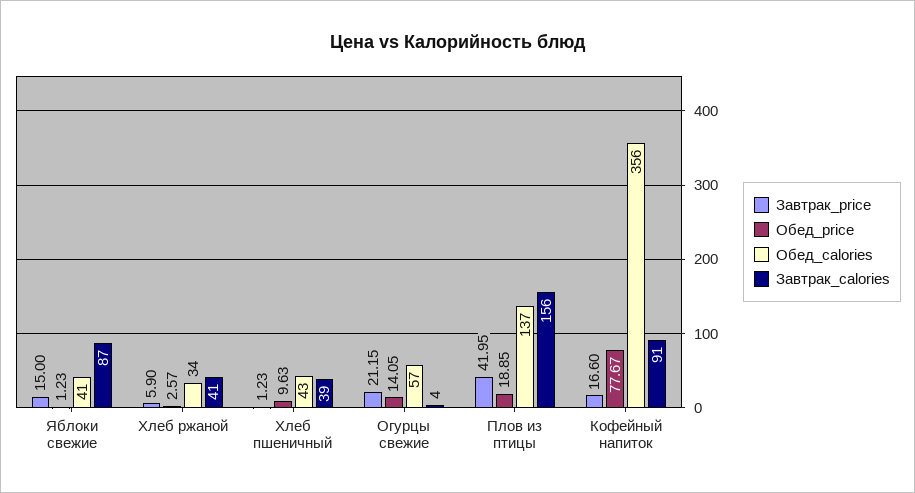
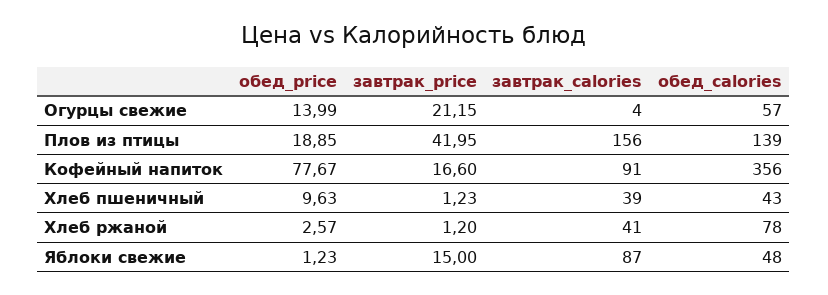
Обед_calories, Яблоки свежие: 41 -> 48
Завтрак_price, Хлеб ржаной: 5.9 -> 1.2
Обед_calories, Хлеб ржаной: 34 -> 78
Обед_price, Огурцы свежие: 14.05 -> 13.99
Обед_calories, Плов из птицы: 137 -> 139

